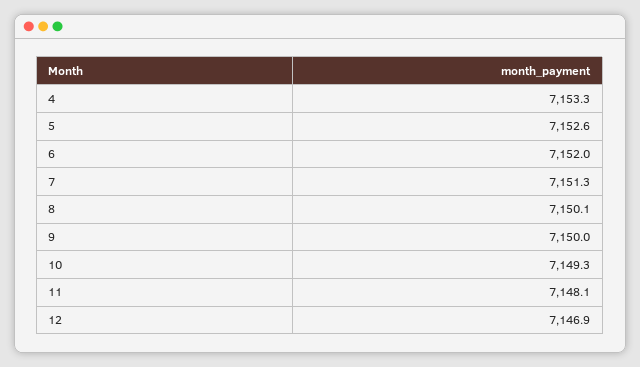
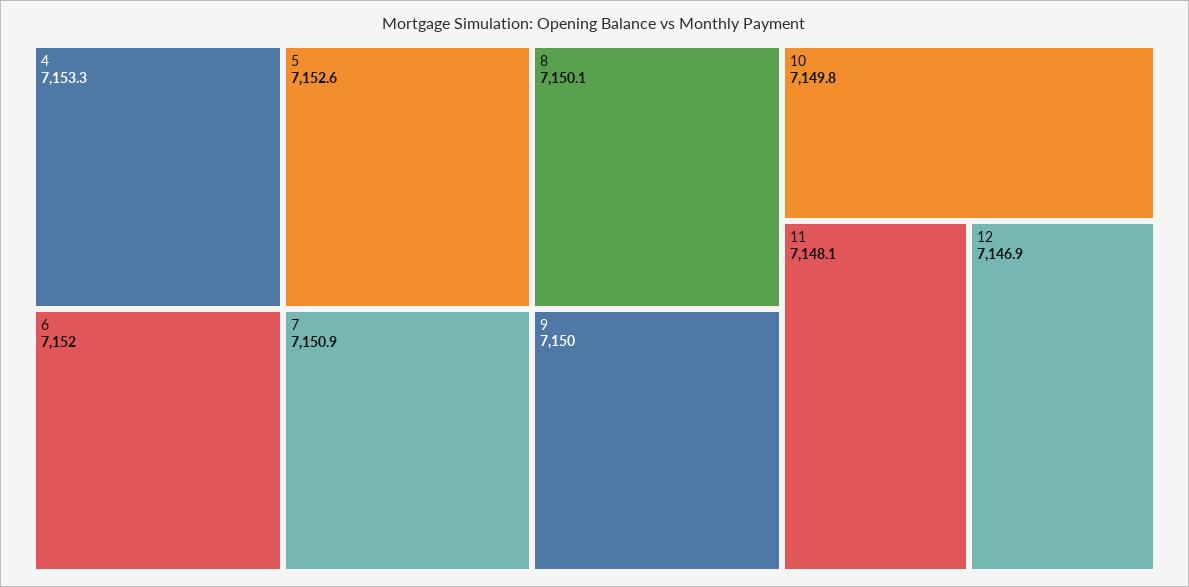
7: 7151.3 -> 7150.9
10: 7149.3 -> 7149.8

